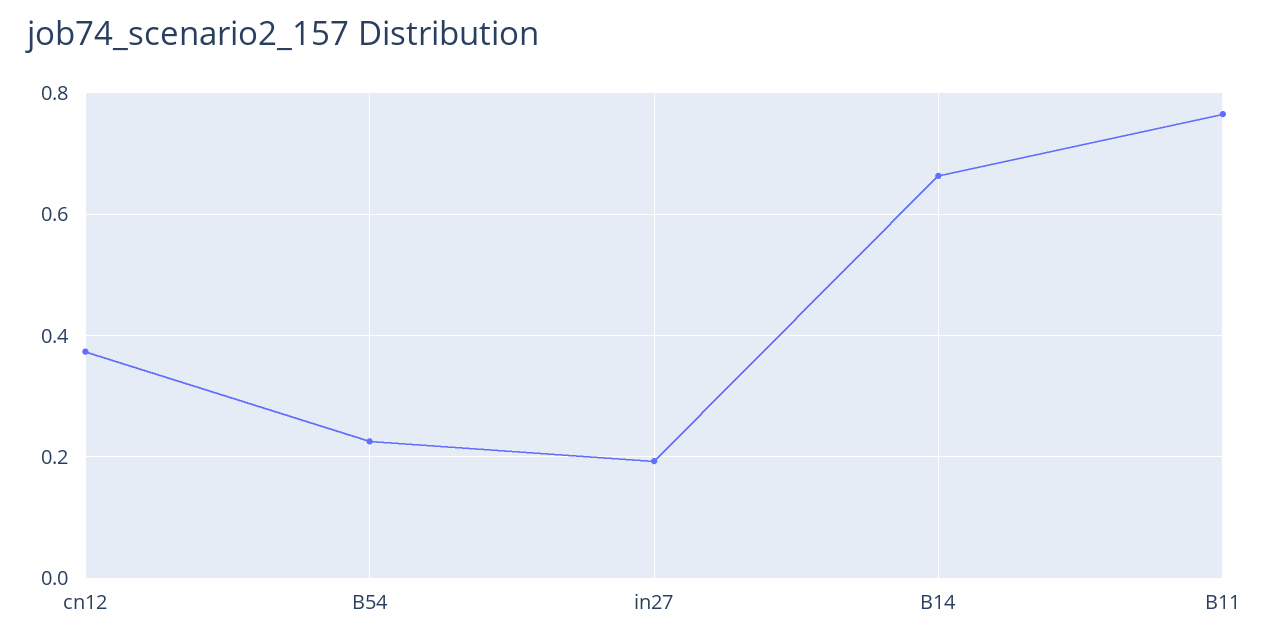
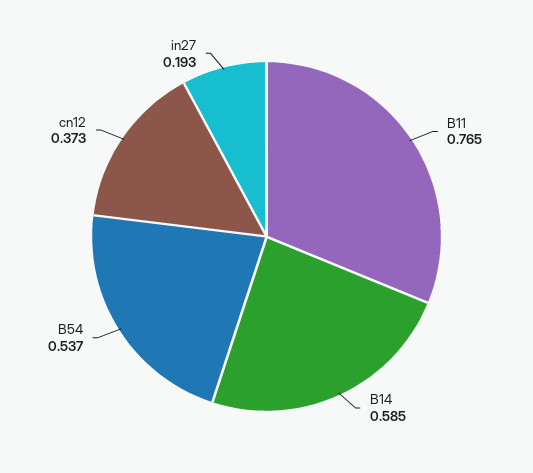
B54: 0.22 -> 0.537
B14: 0.66 -> 0.585

